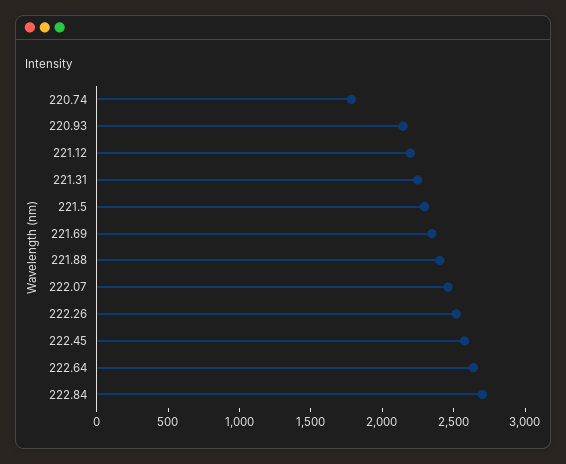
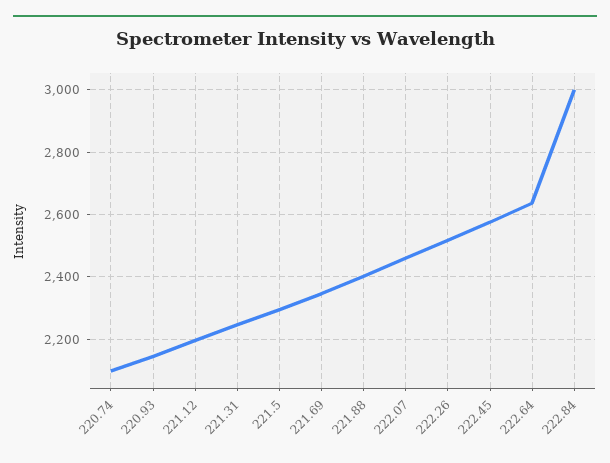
220.74: 1800 -> 2100
222.84: 2700 -> 3000

